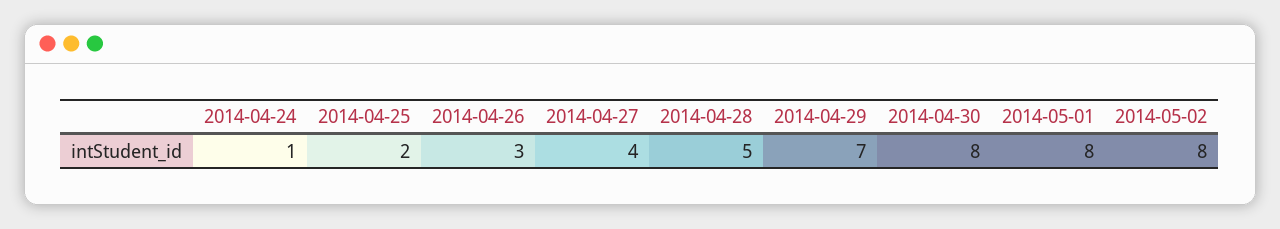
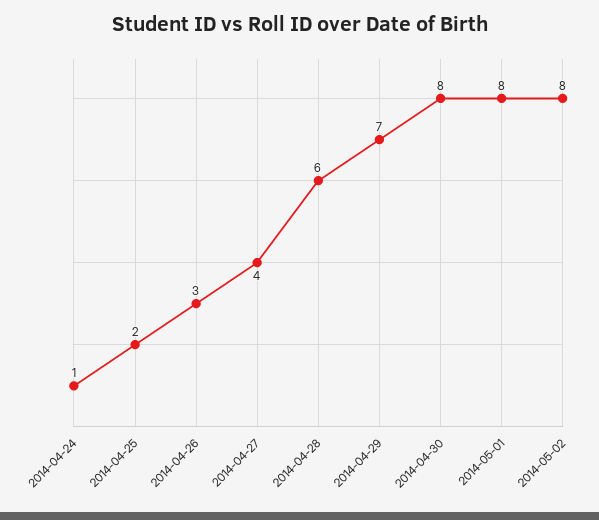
2014-04-28: 5 -> 6

